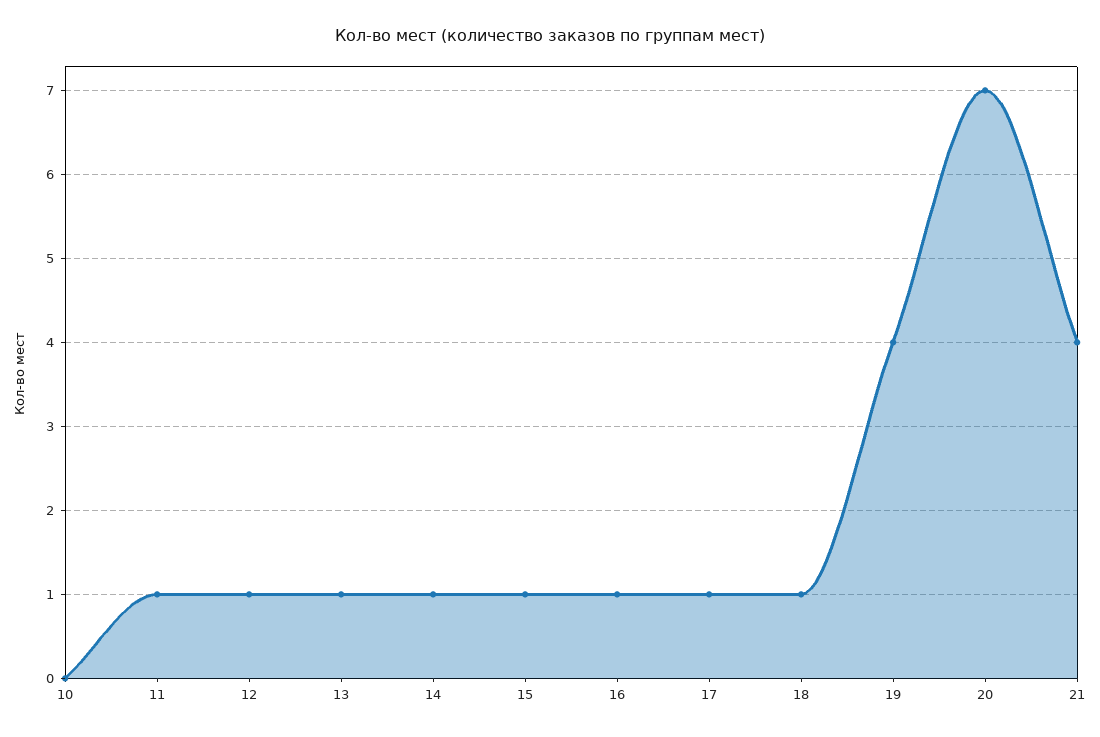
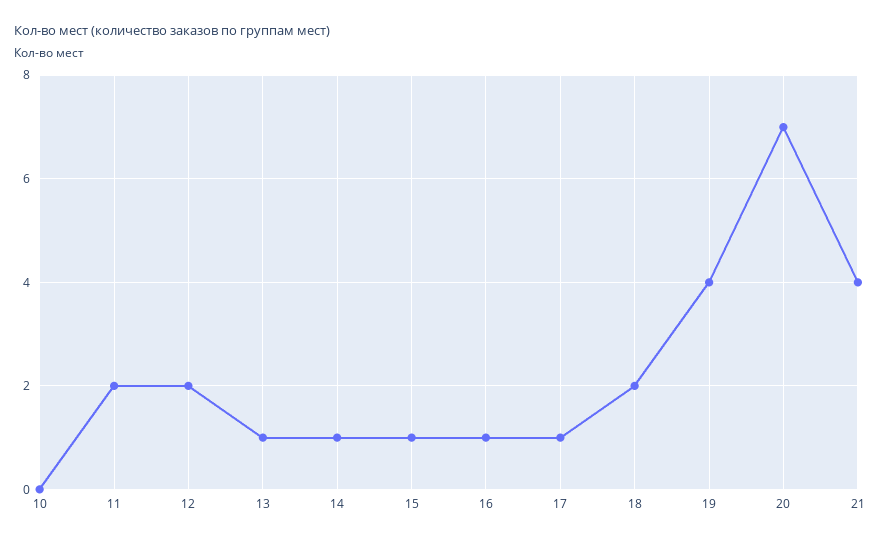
11: 1 -> 2
12: 1 -> 2
18: 1 -> 2

